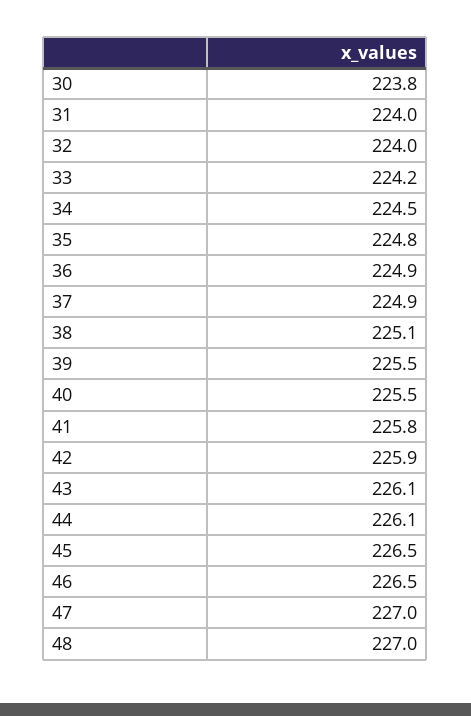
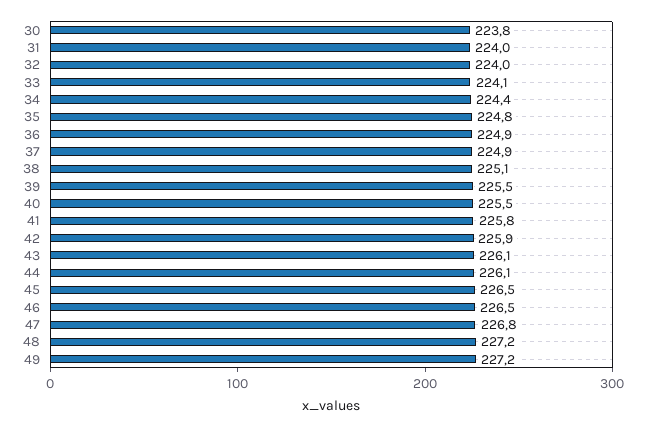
33: 224.2 -> 224.1
34: 224.5 -> 224.4
47: 227 -> 226.8
48: 227 -> 227.2
49: none -> 227.2

